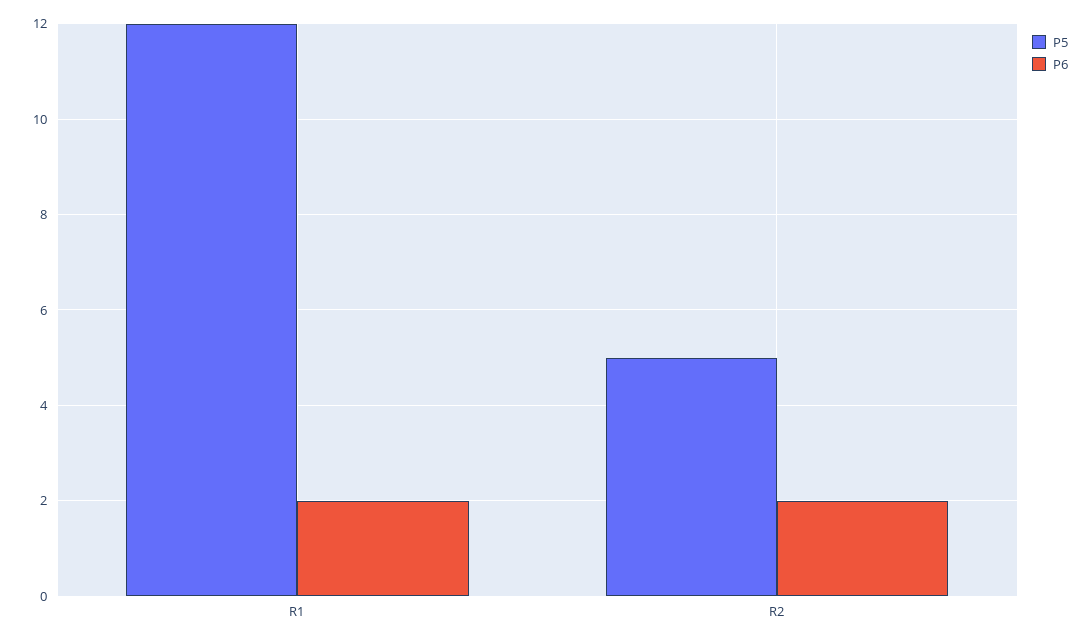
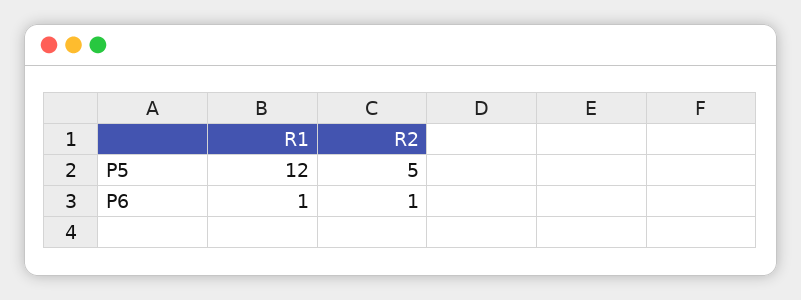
P6, R1: 2 -> 1
P6, R2: 2 -> 1

